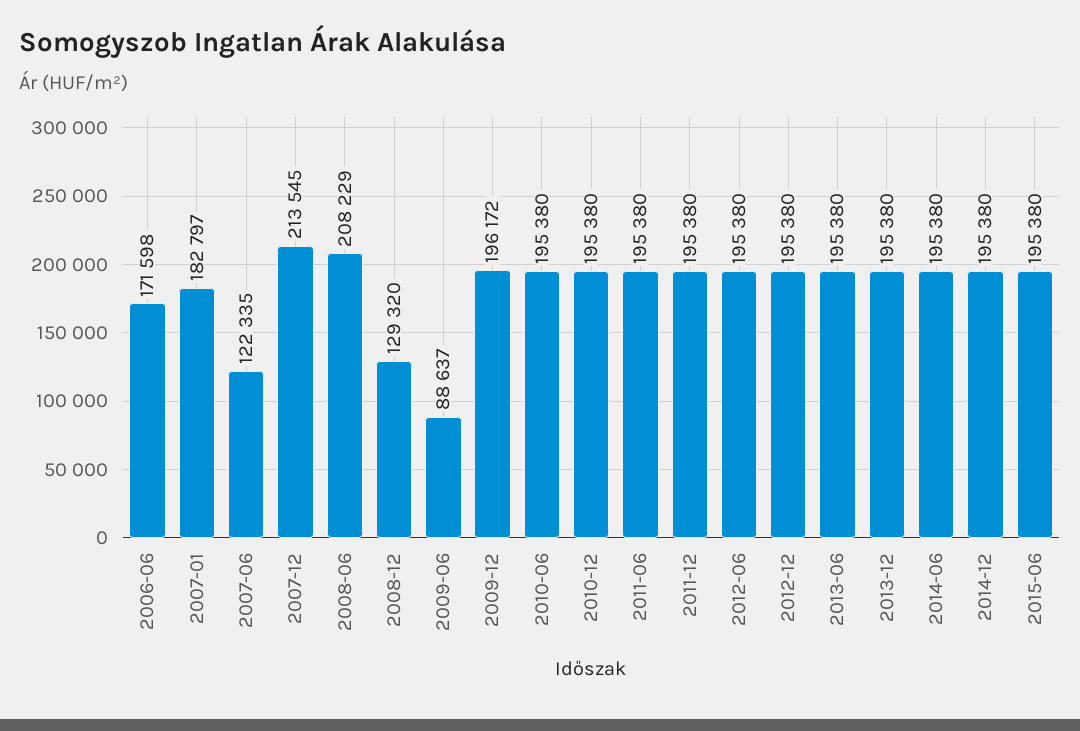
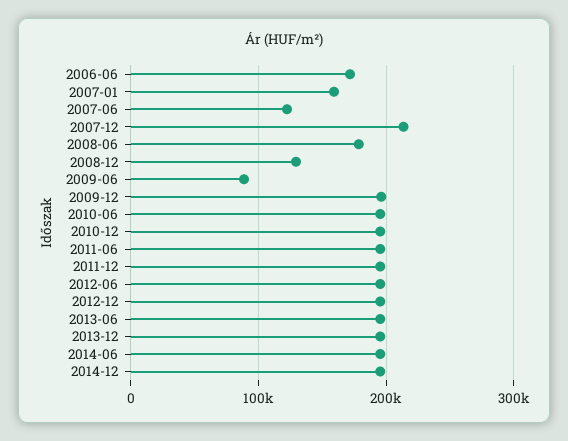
2007-01: 182797 -> 160000
2008-06: 208229 -> 180000
2015-06: 195380 -> none

